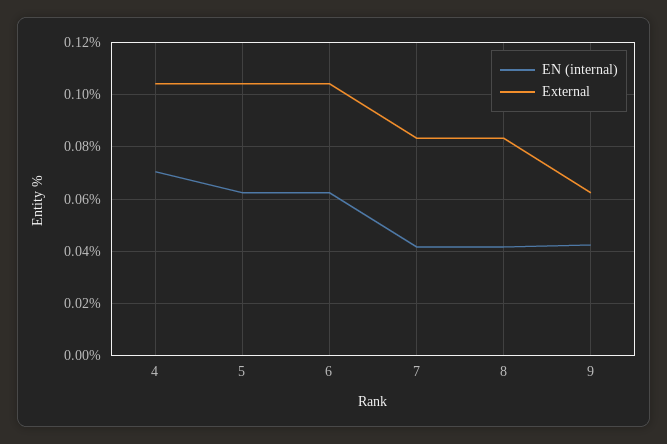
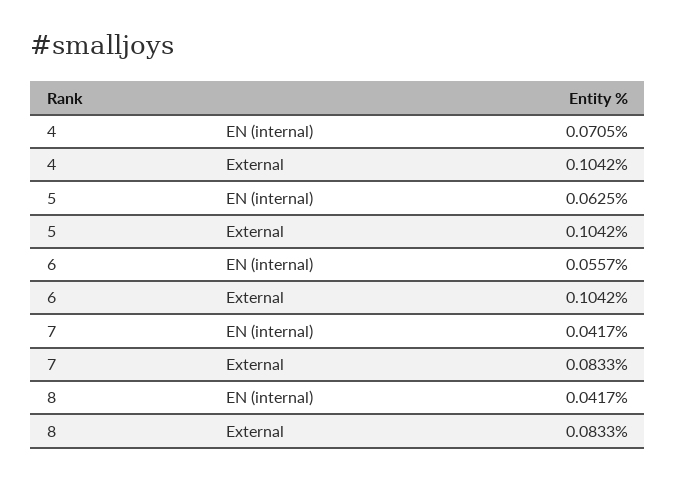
EN (internal), 6: 0.0625 -> 0.0557
EN (internal), 9: 0.0425 -> none
External, 9: 0.0625 -> none

